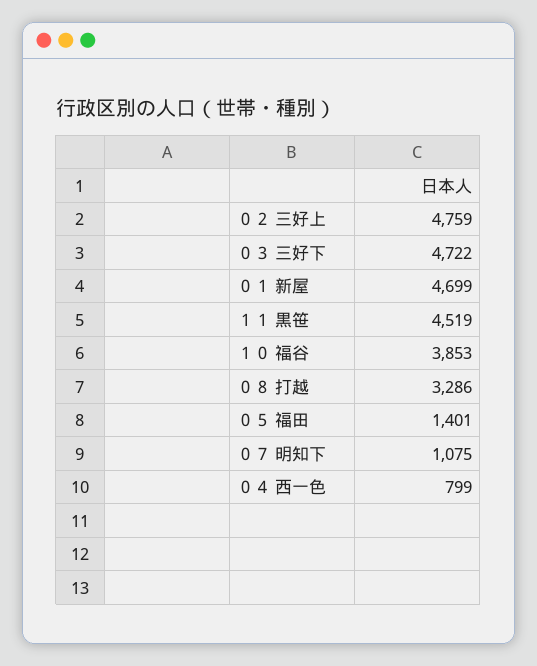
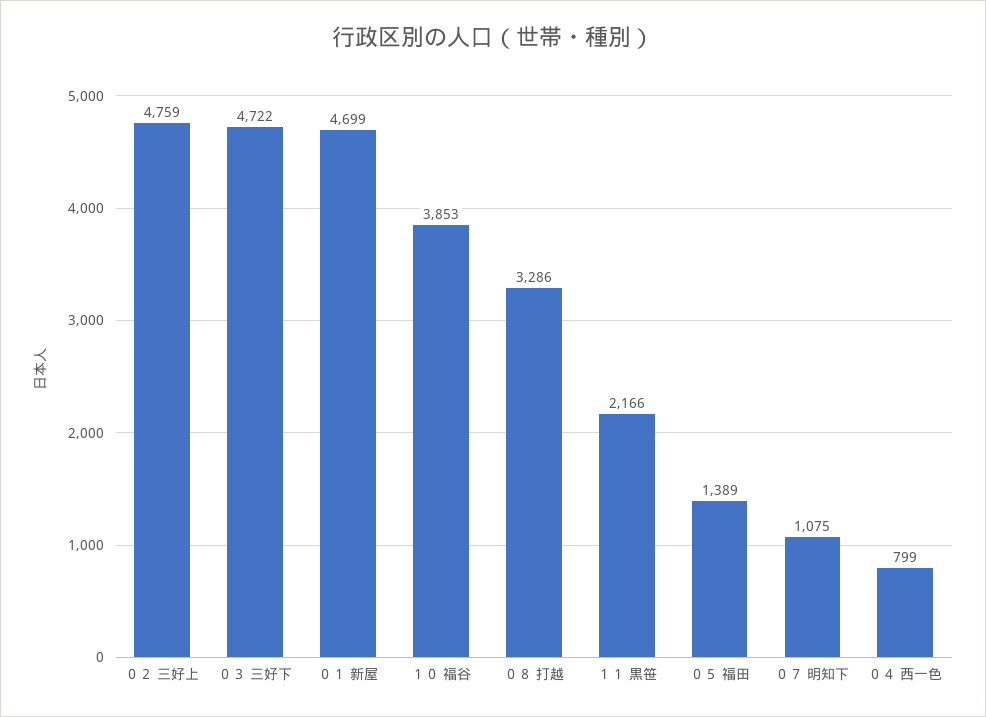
１１ 黒笹: 4519 -> 2166
０５ 福田: 1401 -> 1389

